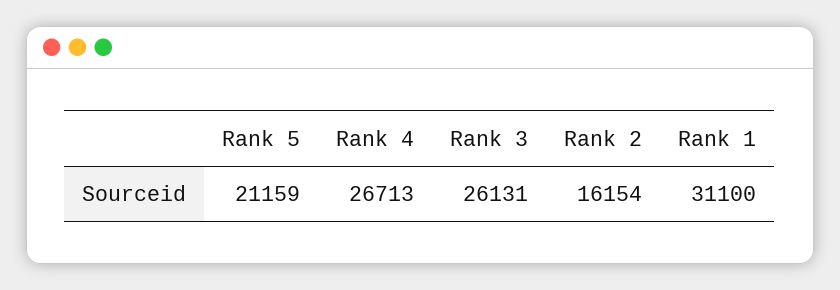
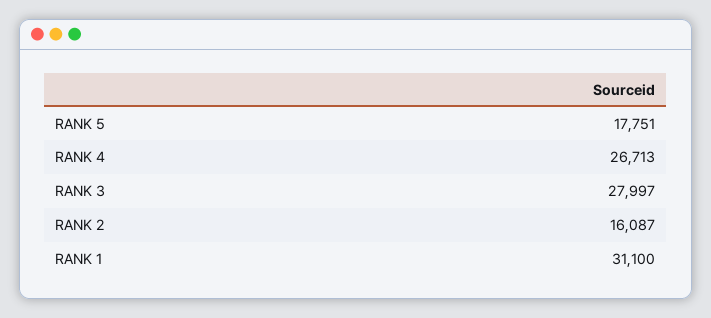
Rank 5: 21159 -> 17751
Rank 3: 26131 -> 27997
Rank 2: 16154 -> 16087

